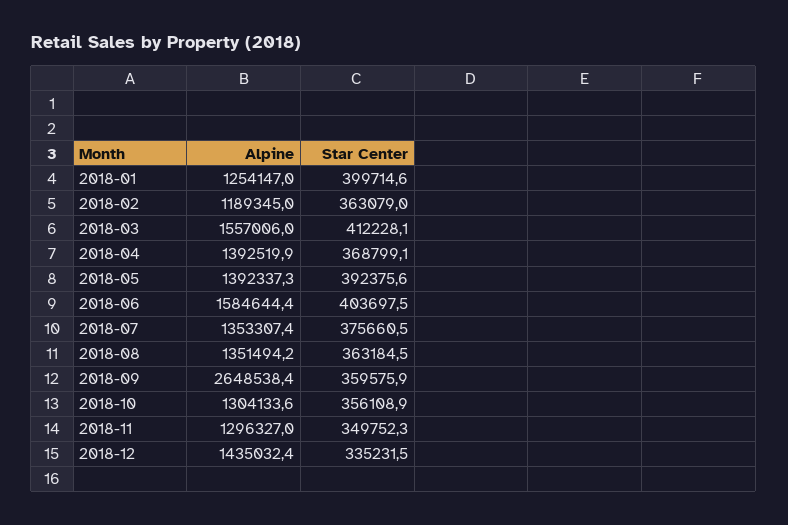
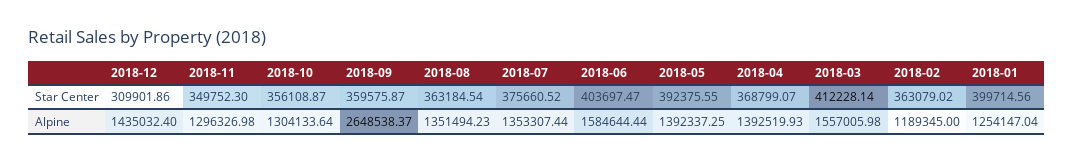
Star Center, 2018-12: 335231.5 -> 309901.86

